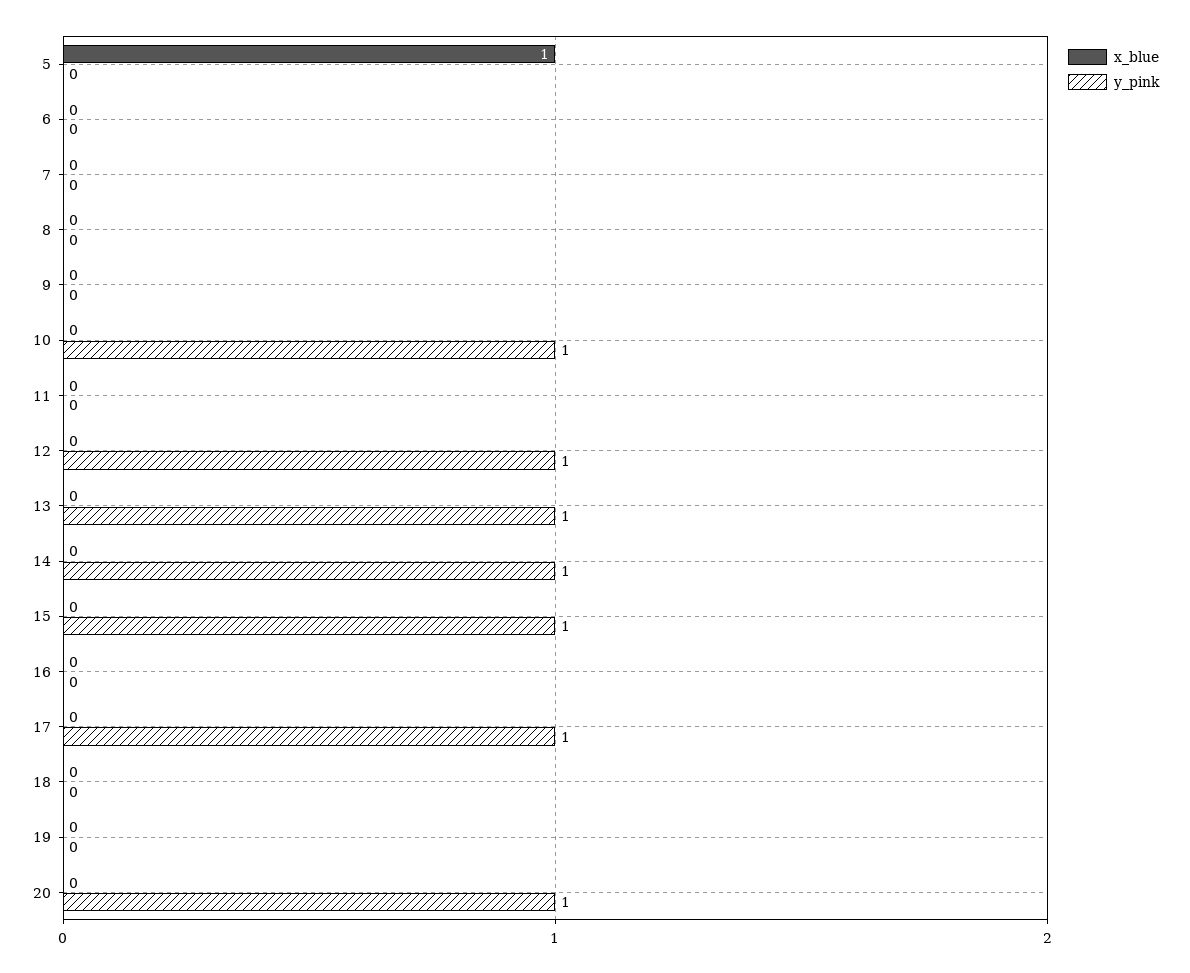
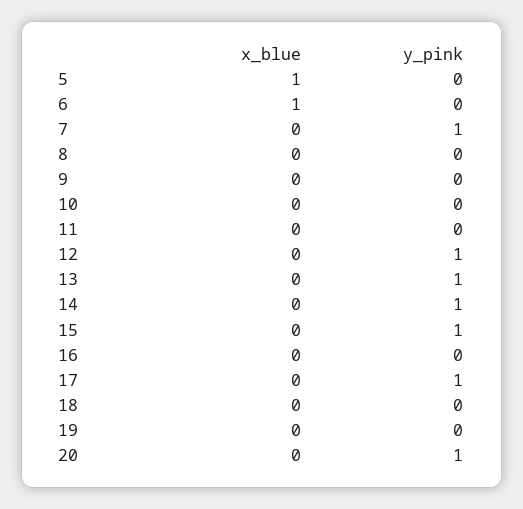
x_blue, 6: 0 -> 1
y_pink, 7: 0 -> 1
y_pink, 10: 1 -> 0

